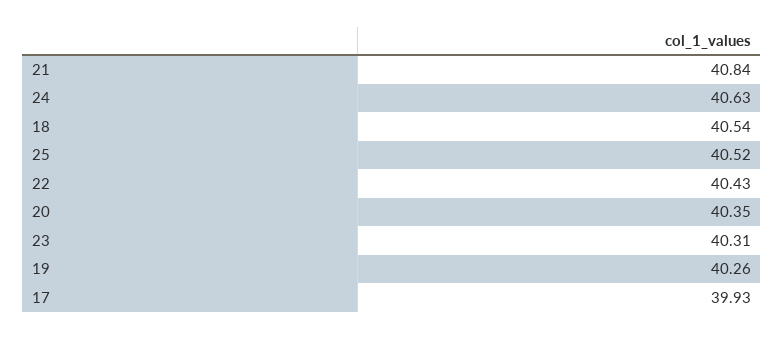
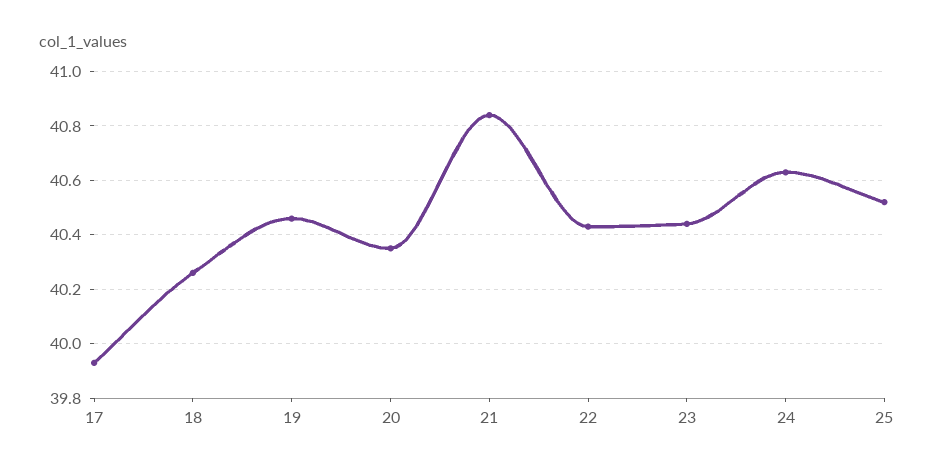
18: 40.54 -> 40.25
23: 40.31 -> 40.45
19: 40.26 -> 40.45

